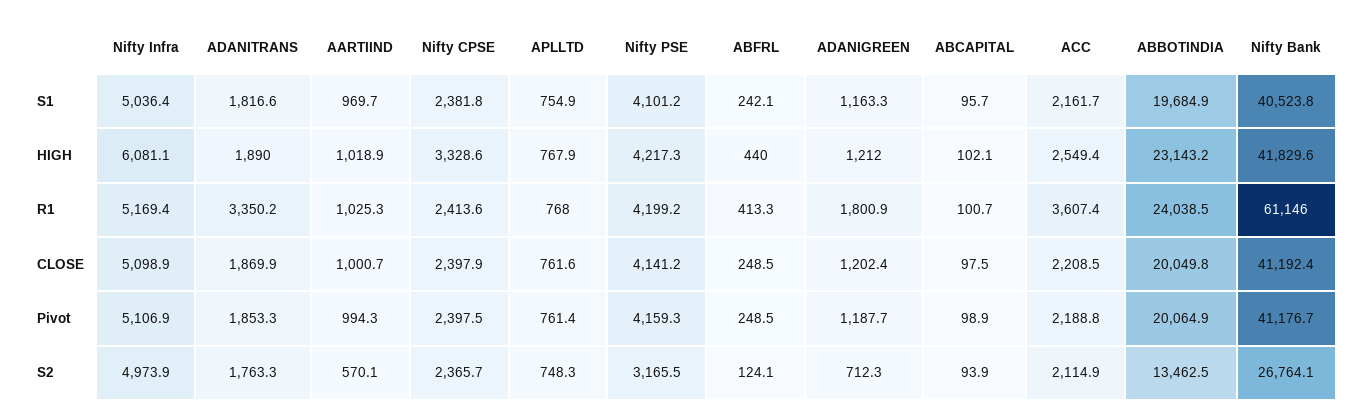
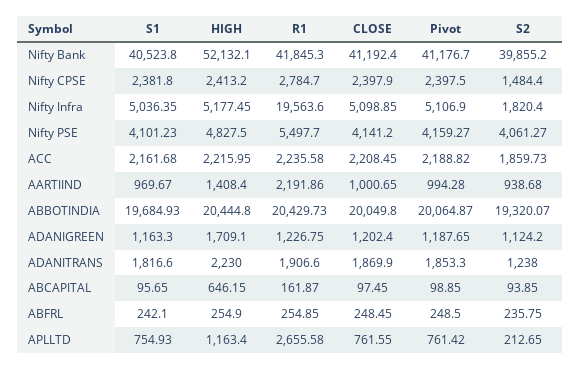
Nifty Infra, HIGH: 6081.1 -> 5177.45
ADANITRANS, HIGH: 1890 -> 2230
AARTIIND, HIGH: 1018.9 -> 1408.4
Nifty CPSE, HIGH: 3328.6 -> 2413.2
APLLTD, HIGH: 767.9 -> 1163.4
Nifty PSE, HIGH: 4217.3 -> 4827.5
ABFRL, HIGH: 440 -> 254.9
ADANIGREEN, HIGH: 1212 -> 1709.1
ABCAPITAL, HIGH: 102.1 -> 646.15
ACC, HIGH: 2549.4 -> 2215.95
ABBOTINDIA, HIGH: 23143.2 -> 20444.8
Nifty Bank, HIGH: 41829.6 -> 52132.1
Nifty Infra, R1: 5169.4 -> 19563.6
ADANITRANS, R1: 3350.2 -> 1906.6
AARTIIND, R1: 1025.3 -> 2191.86
Nifty CPSE, R1: 2413.6 -> 2784.7
APLLTD, R1: 768 -> 2655.58
Nifty PSE, R1: 4199.2 -> 5497.7
ABFRL, R1: 413.3 -> 254.85
ADANIGREEN, R1: 1800.9 -> 1226.75
ABCAPITAL, R1: 100.7 -> 161.87
ACC, R1: 3607.4 -> 2235.58
ABBOTINDIA, R1: 24038.5 -> 20429.73
Nifty Bank, R1: 61146 -> 41845.3
Nifty Infra, S2: 4973.9 -> 1820.4
ADANITRANS, S2: 1763.3 -> 1238
AARTIIND, S2: 570.1 -> 938.68
Nifty CPSE, S2: 2365.7 -> 1484.4
APLLTD, S2: 748.3 -> 212.65
Nifty PSE, S2: 3165.5 -> 4061.27
ABFRL, S2: 124.1 -> 235.75
ADANIGREEN, S2: 712.3 -> 1124.2
ACC, S2: 2114.9 -> 1859.73
ABBOTINDIA, S2: 13462.5 -> 19320.07
Nifty Bank, S2: 26764.1 -> 39855.2

